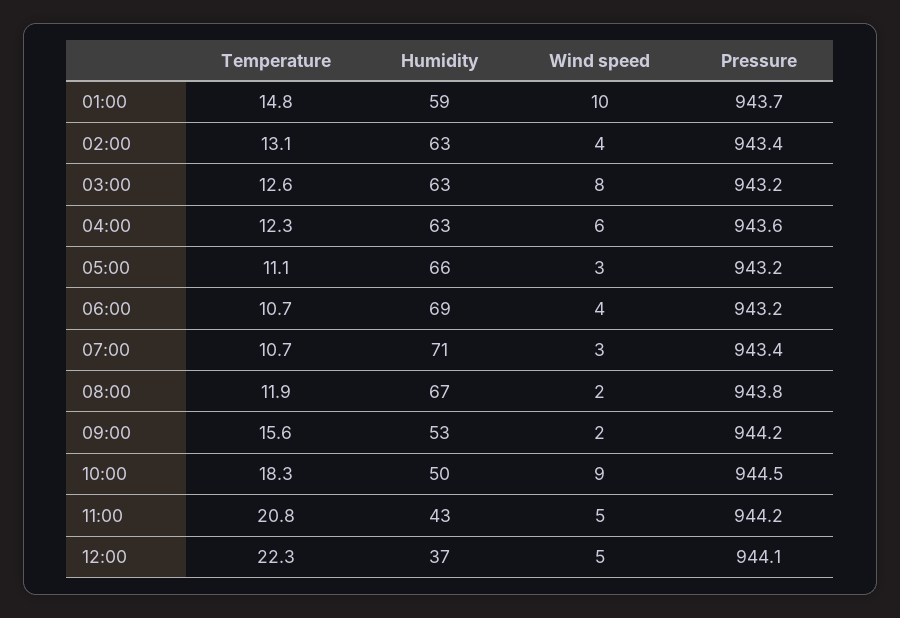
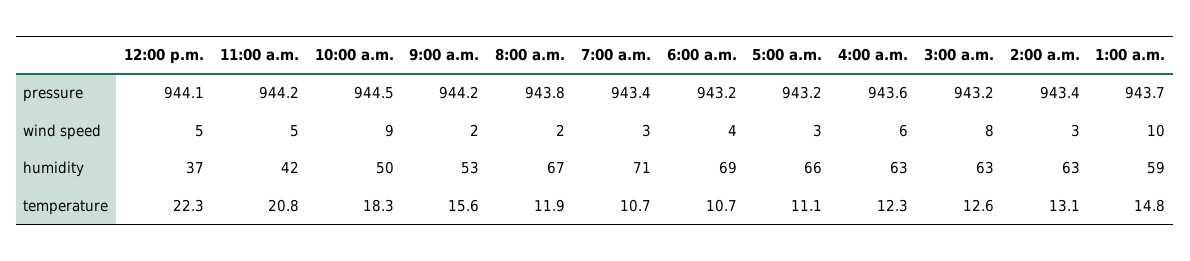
Wind speed, 02:00: 4 -> 3
Humidity, 11:00: 43 -> 42

